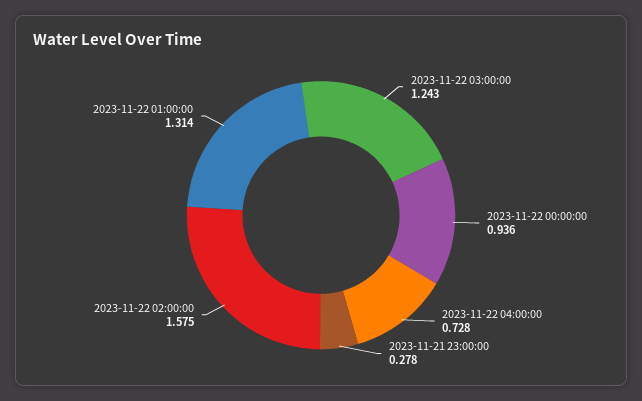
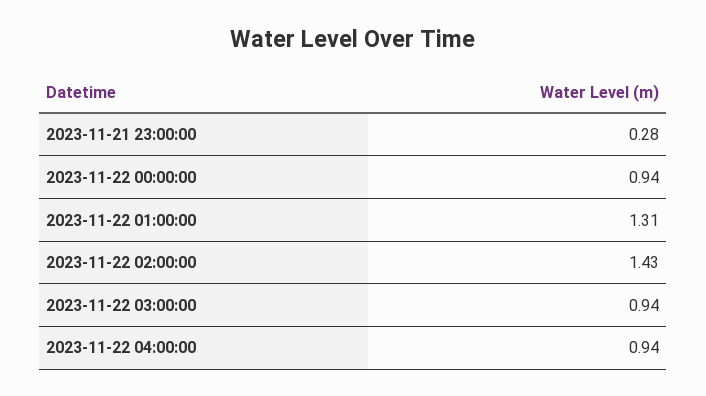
2023-11-22 03:00:00: 1.243 -> 0.94
2023-11-22 04:00:00: 0.728 -> 0.94
2023-11-22 02:00:00: 1.575 -> 1.43

